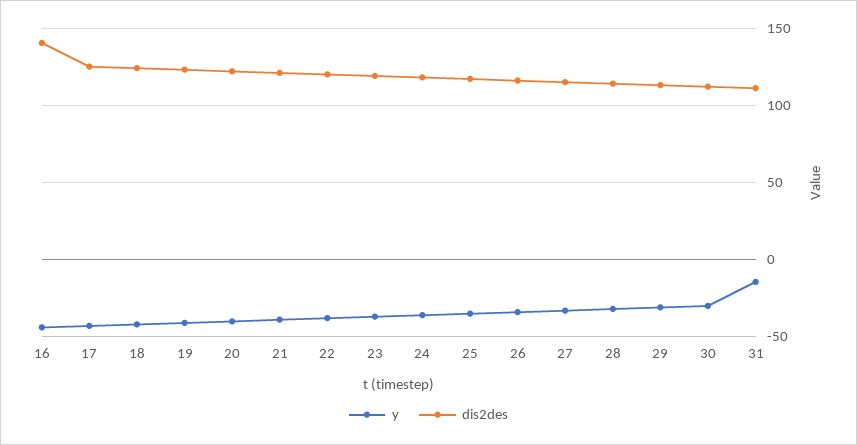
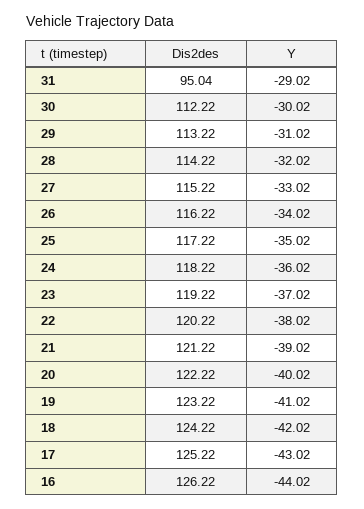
dis2des, 16: 140 -> 126.22
y, 31: -15 -> -29.02
dis2des, 31: 110 -> 95.04

